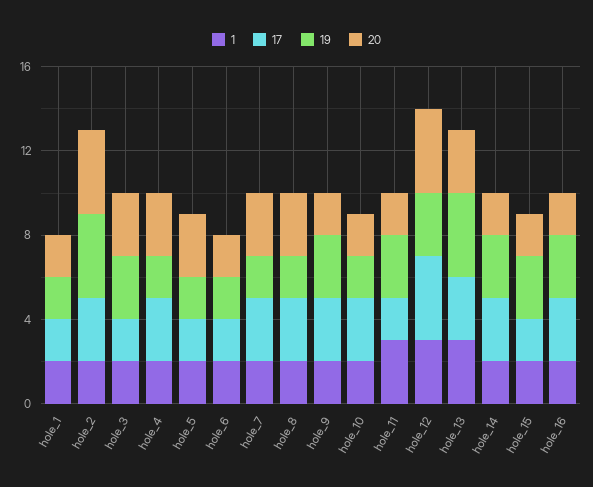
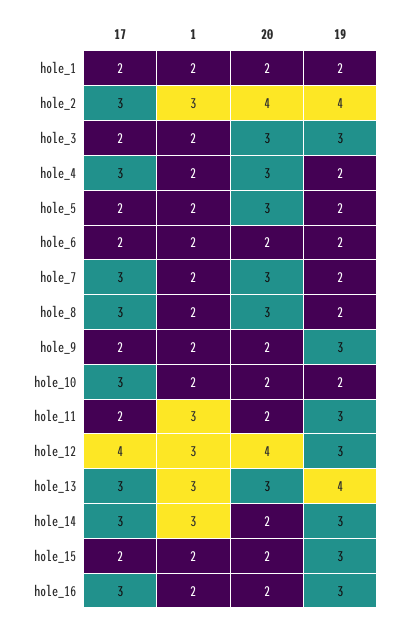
1, hole_2: 2 -> 3
17, hole_9: 3 -> 2
1, hole_14: 2 -> 3

